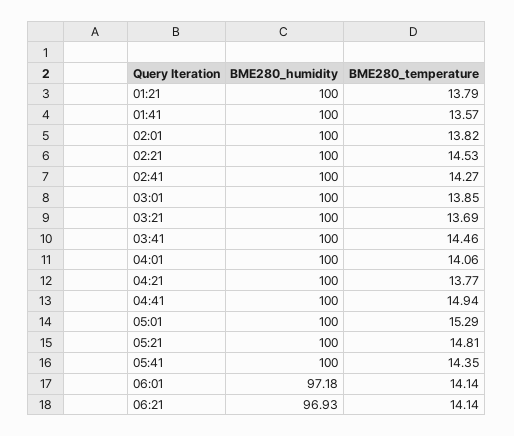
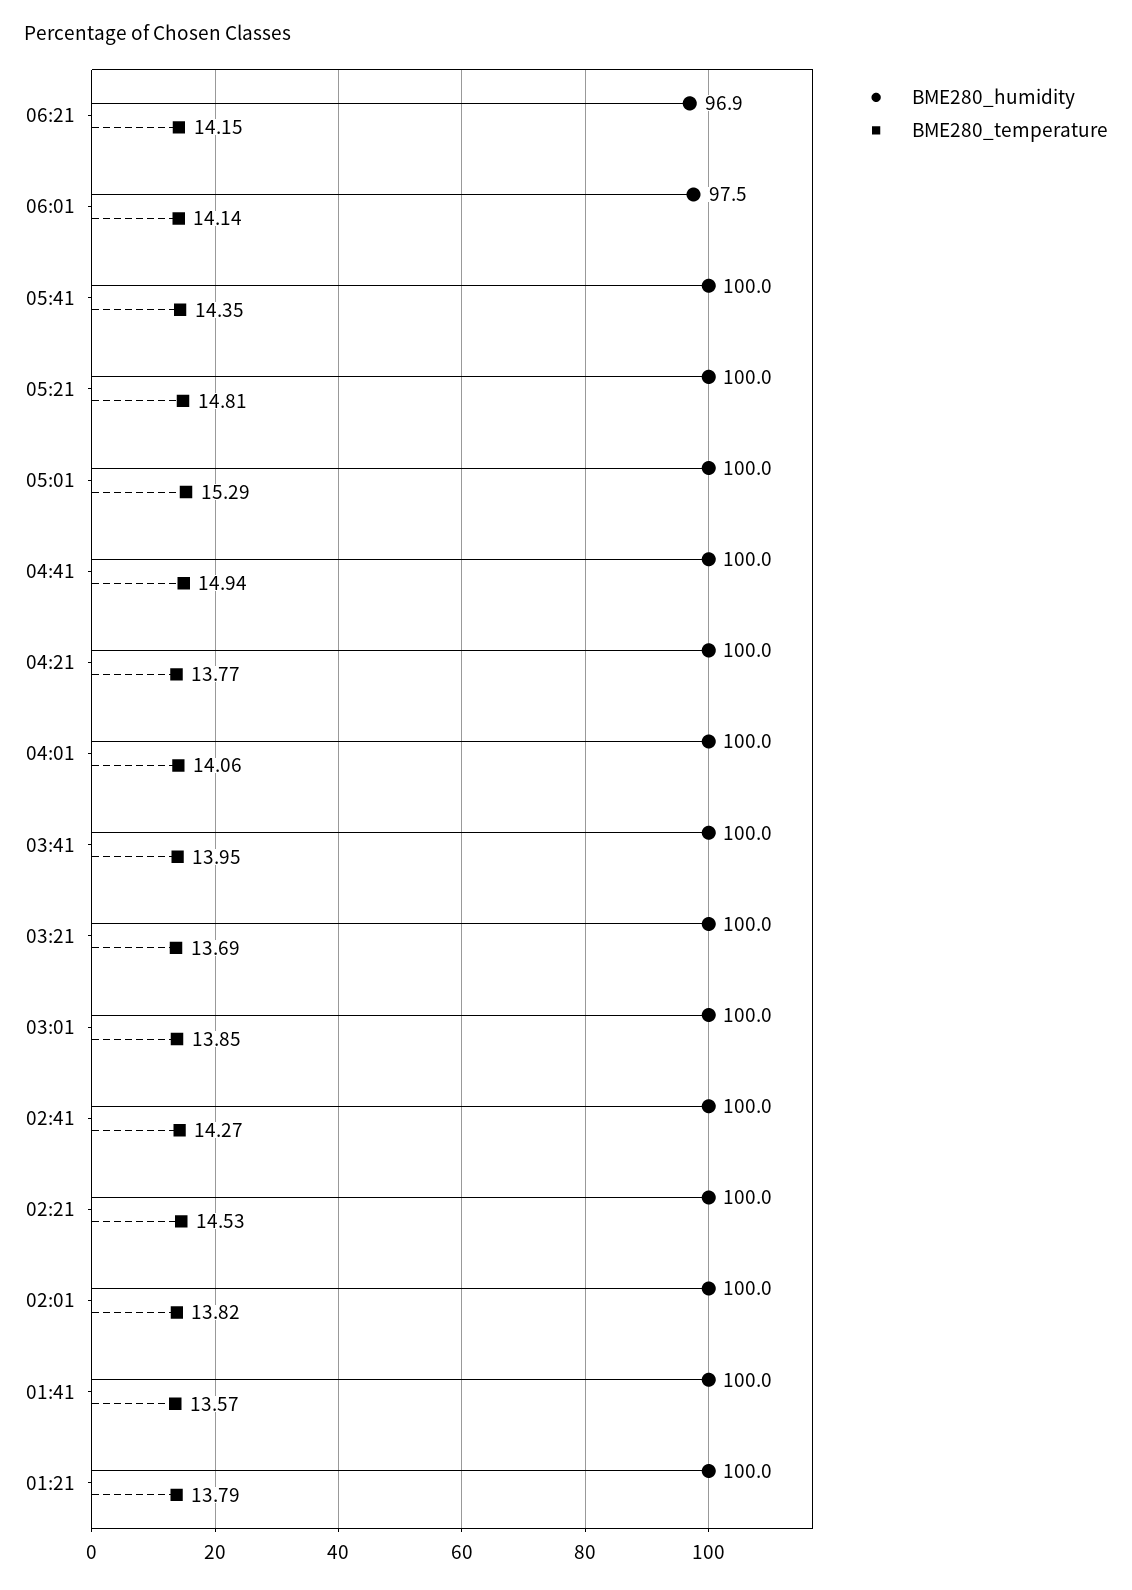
BME280_temperature, 03:41: 14.46 -> 13.95
BME280_humidity, 06:01: 97.18 -> 97.5
BME280_temperature, 06:21: 14.14 -> 14.15

